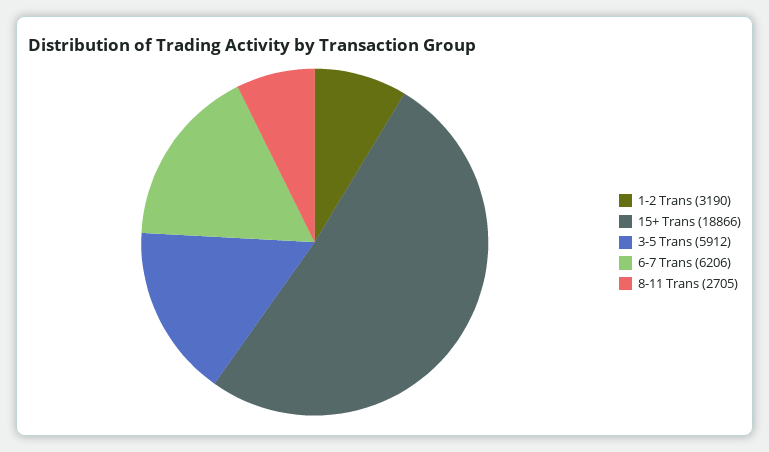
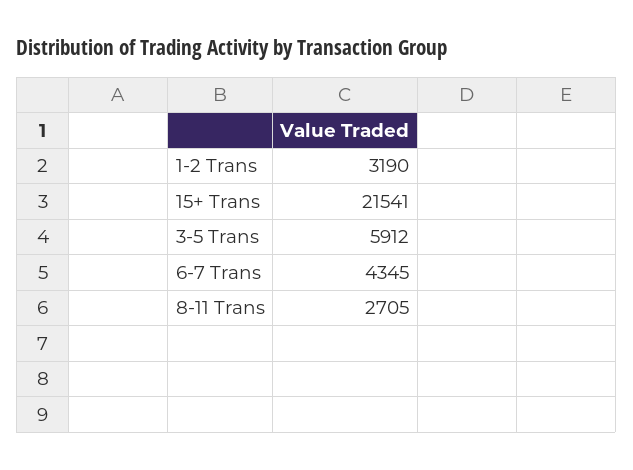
15+ Trans: 18866 -> 21541
6-7 Trans: 6206 -> 4345

